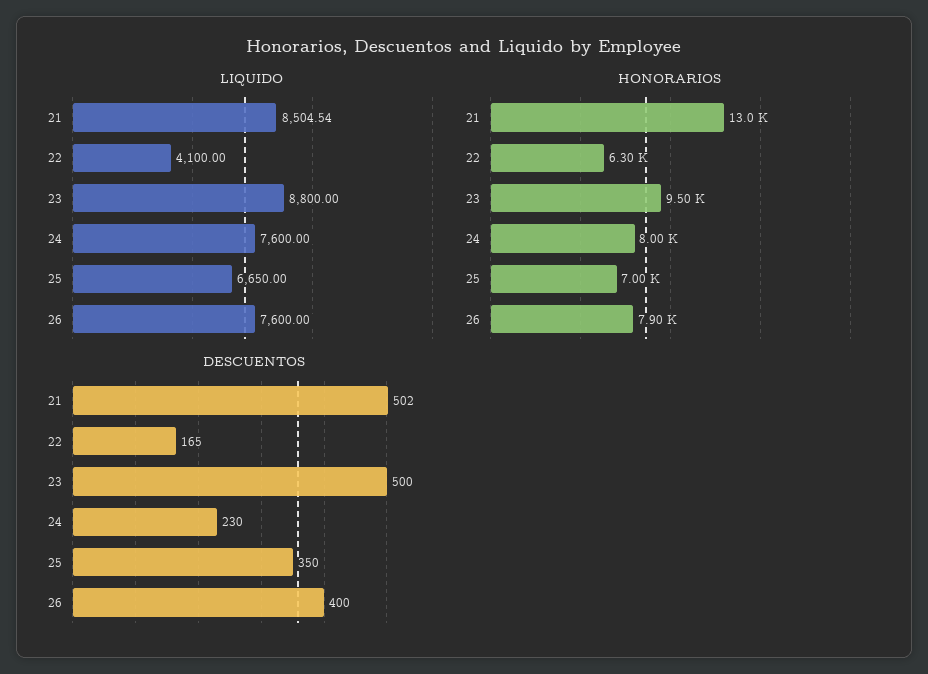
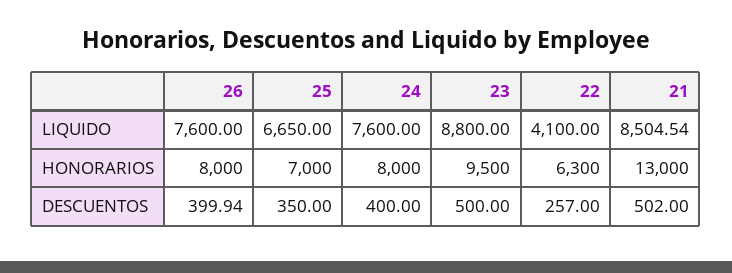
HONORARIOS, 26: 7900 -> 8000
DESCUENTOS, 22: 165 -> 257
DESCUENTOS, 24: 230 -> 400
DESCUENTOS, 26: 400 -> 399.94

